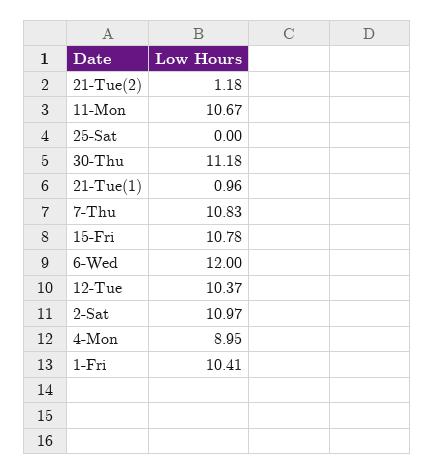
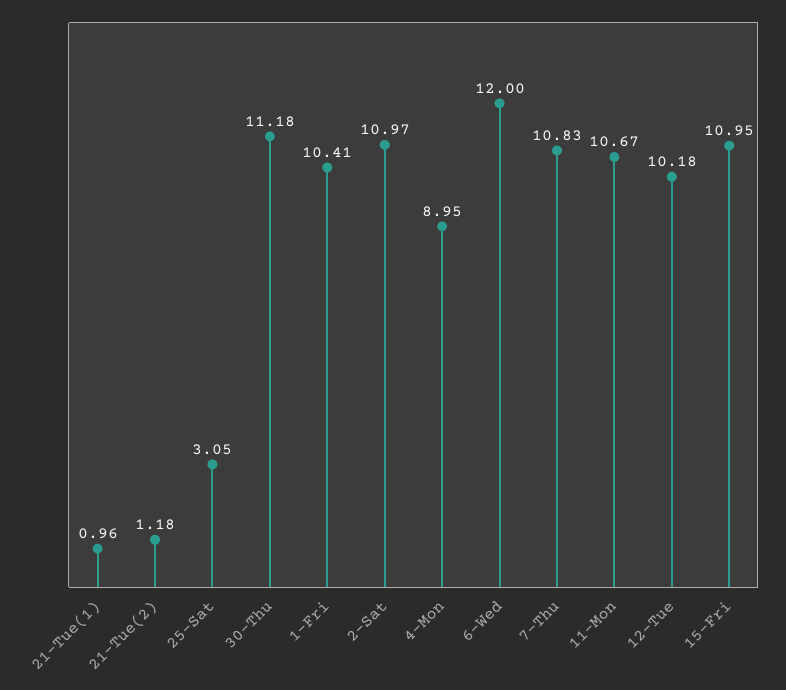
25-Sat: 0 -> 3.05
15-Fri: 10.78 -> 10.95
12-Tue: 10.37 -> 10.18

